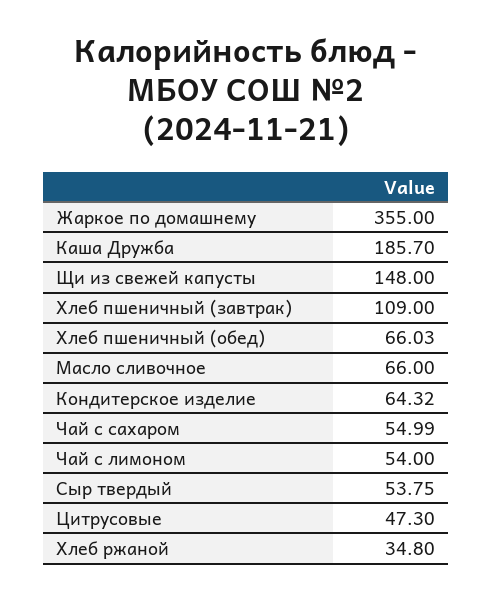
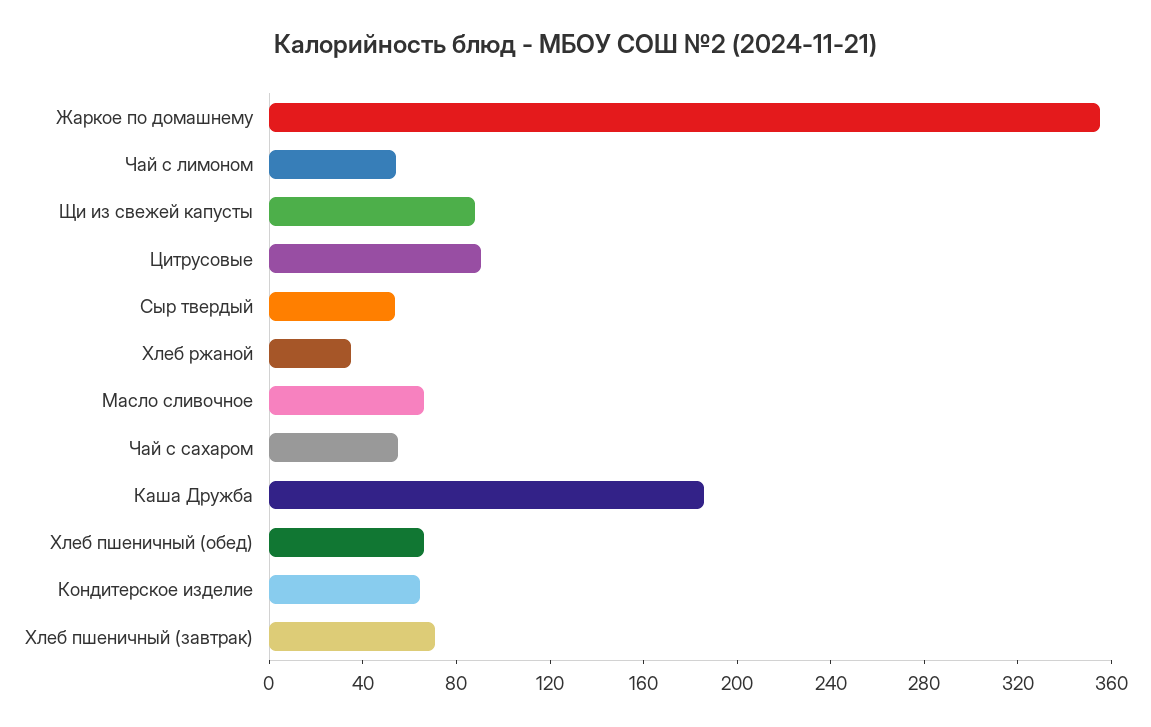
Щи из свежей капусты: 148 -> 90
Хлеб пшеничный (завтрак): 109 -> 70
Цитрусовые: 47.3 -> 90

